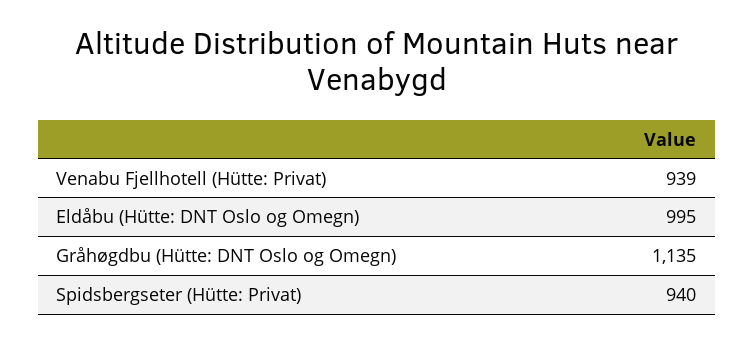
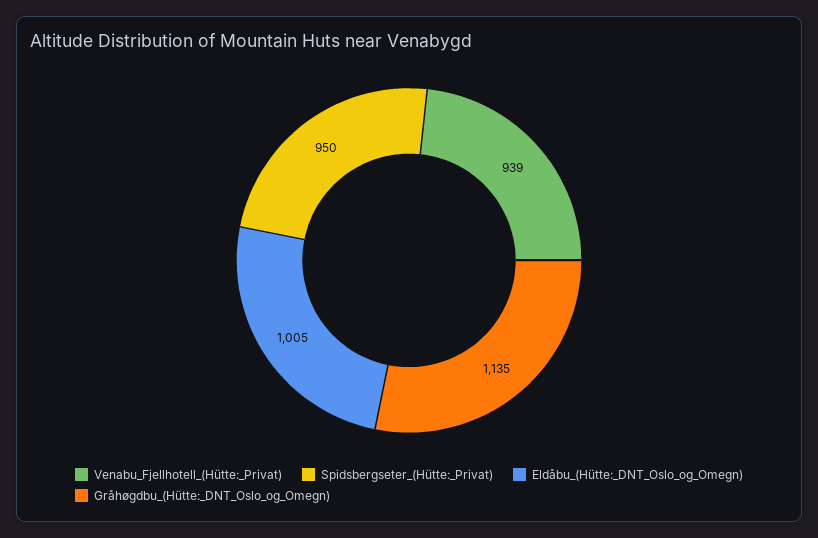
Eldåbu (Hütte: DNT Oslo og Omegn): 995 -> 1005
Spidsbergseter (Hütte: Privat): 940 -> 950

